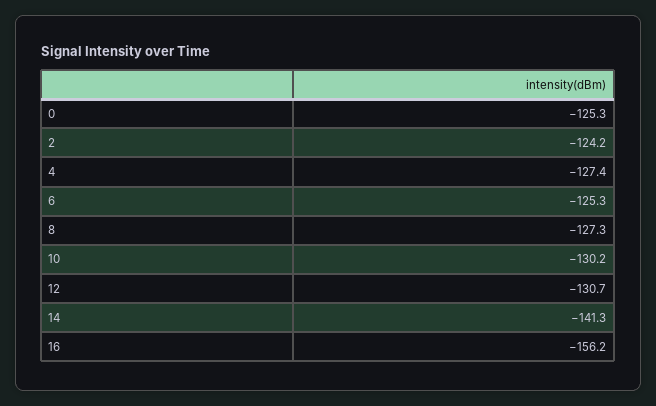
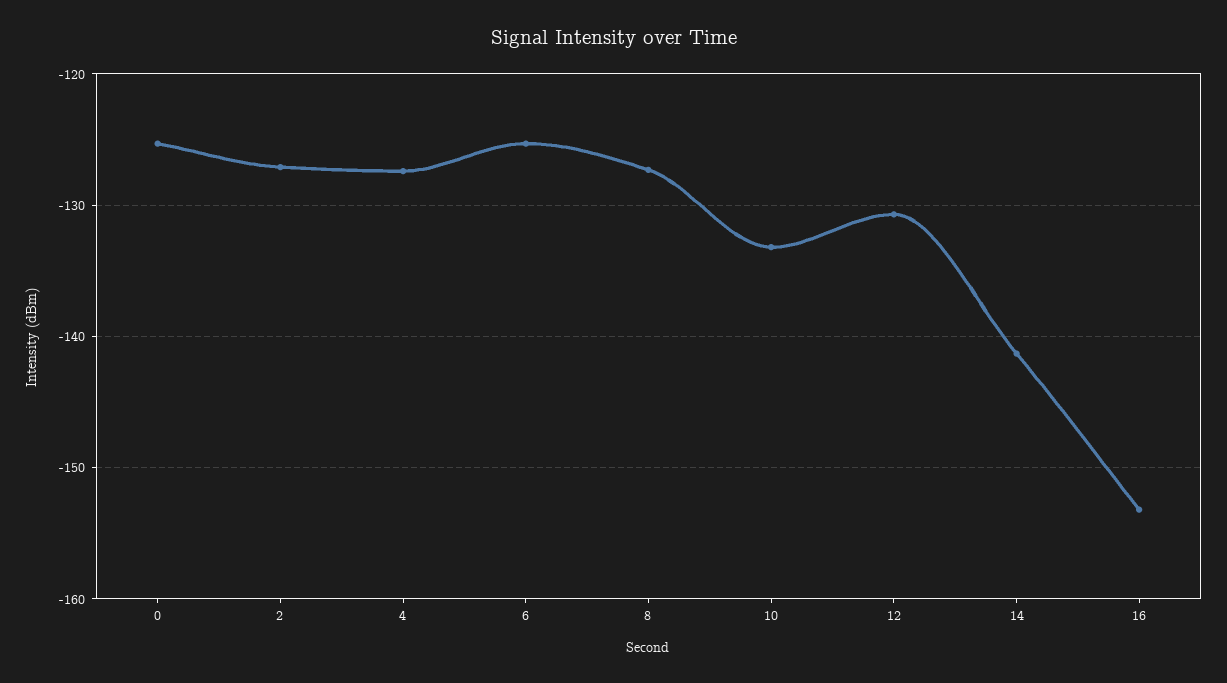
2: -124.2 -> -127
10: -130.2 -> -133
16: -156.2 -> -153

